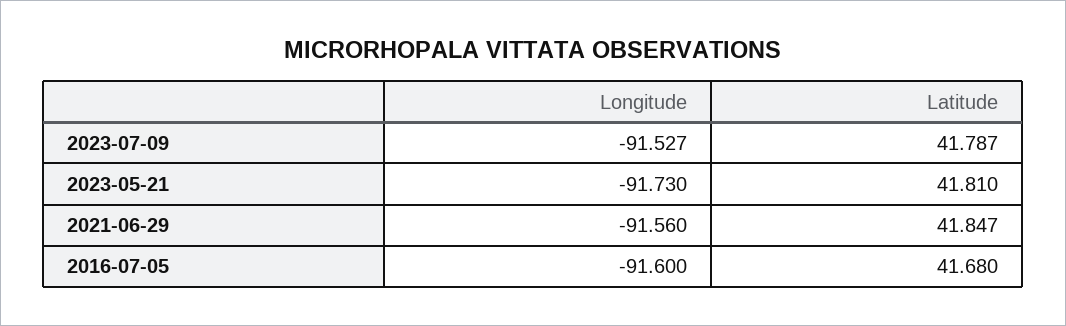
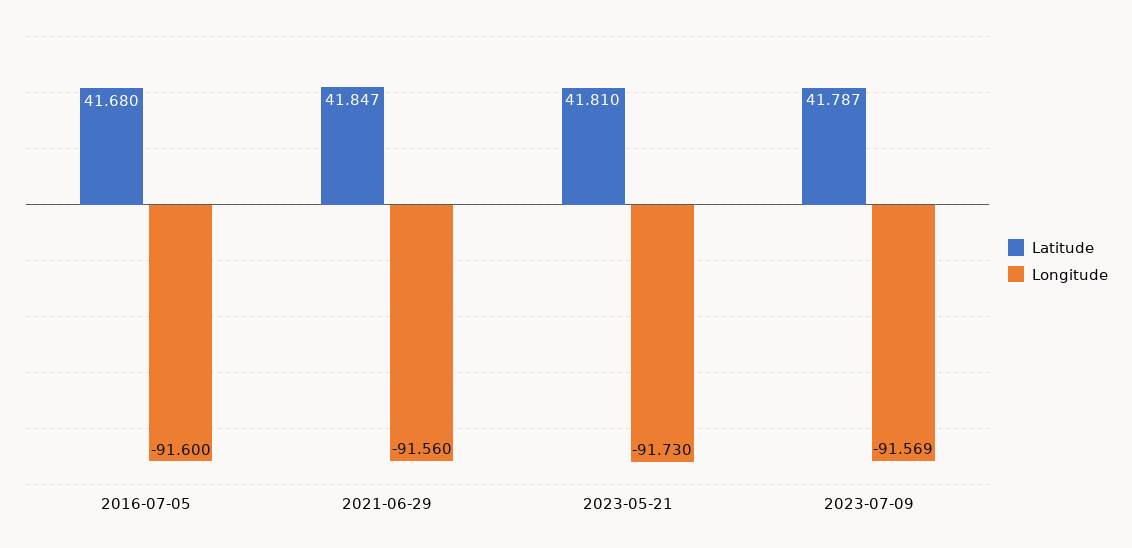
Longitude, 2023-07-09: -91.527 -> -91.569

